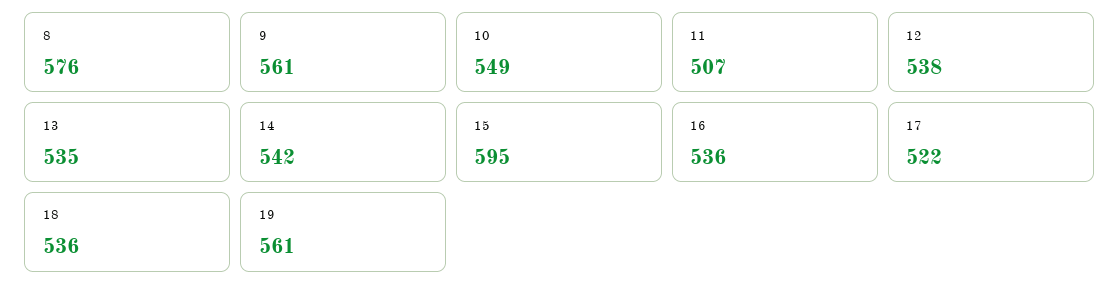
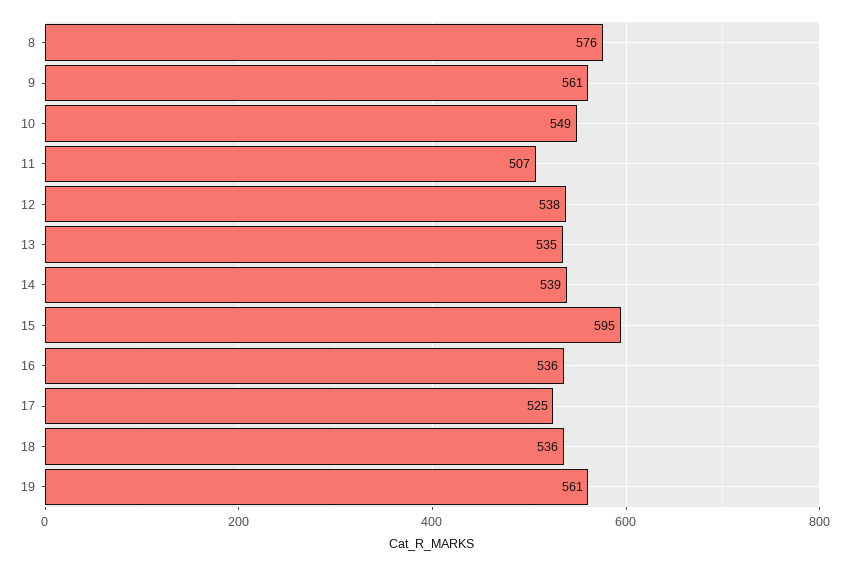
14: 542 -> 539
17: 522 -> 525

